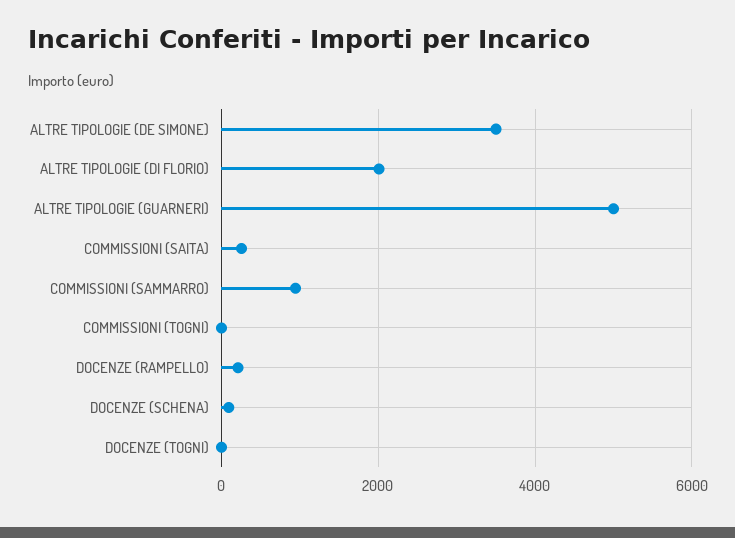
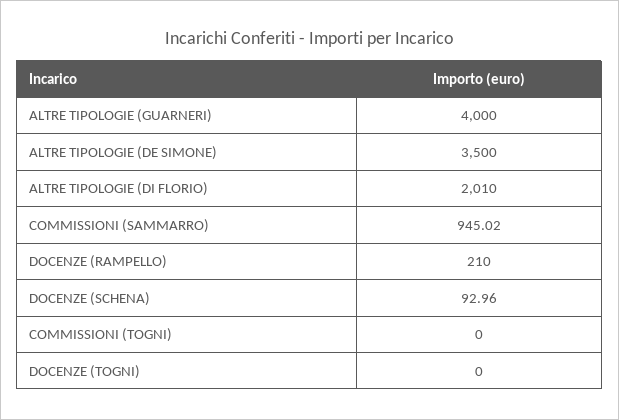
ALTRE TIPOLOGIE (GUARNERI): 5000 -> 4000
COMMISSIONI (SAITA): 200 -> none

